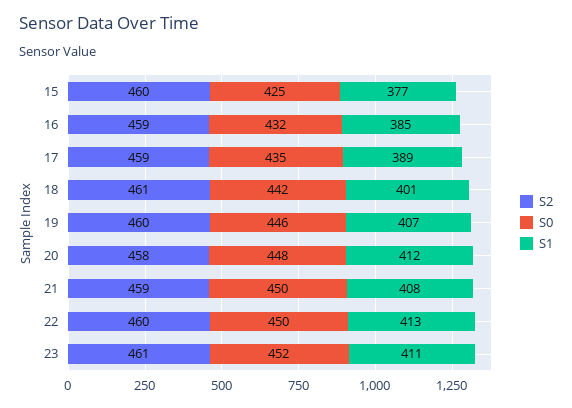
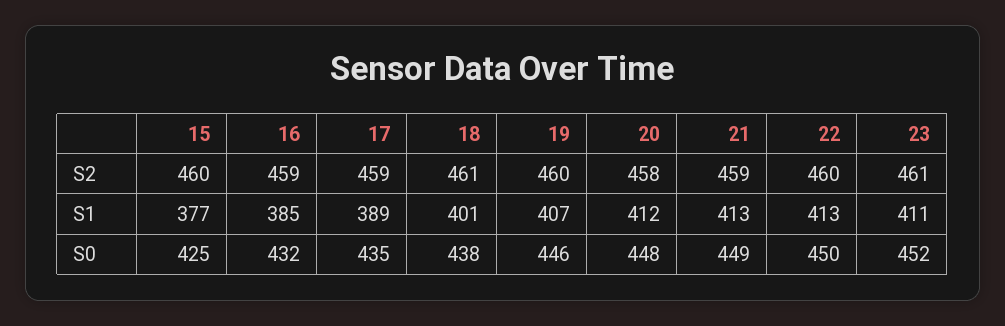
S0, 18: 442 -> 438
S0, 21: 450 -> 449
S1, 21: 408 -> 413

